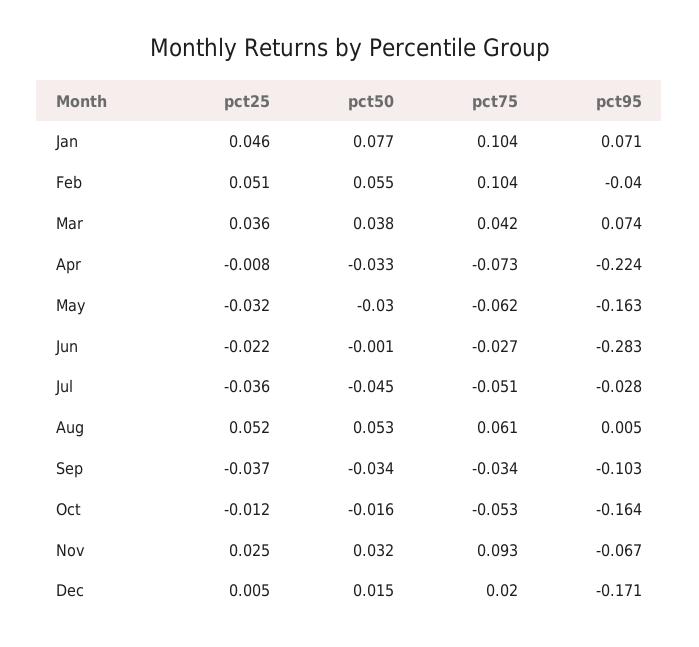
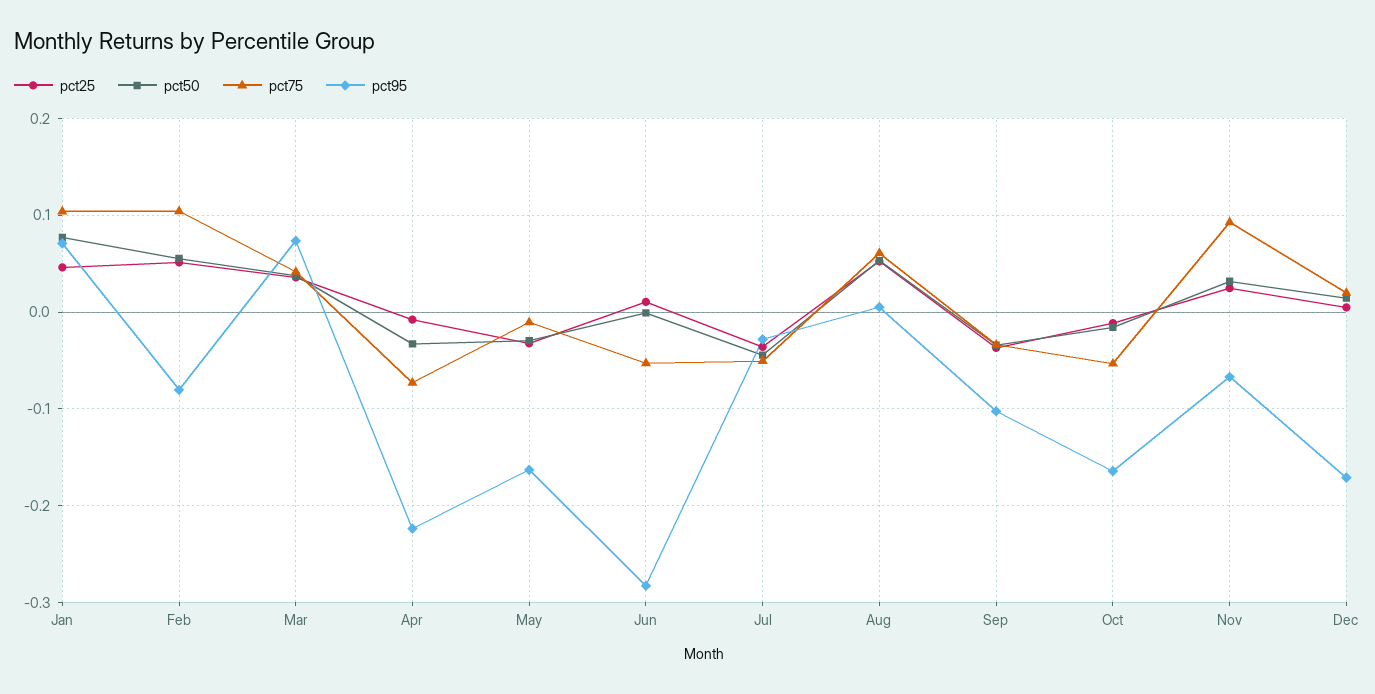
pct95, Feb: -0.04 -> -0.08
pct75, May: -0.062 -> -0.01
pct25, Jun: -0.022 -> 0.01
pct75, Jun: -0.027 -> -0.05

